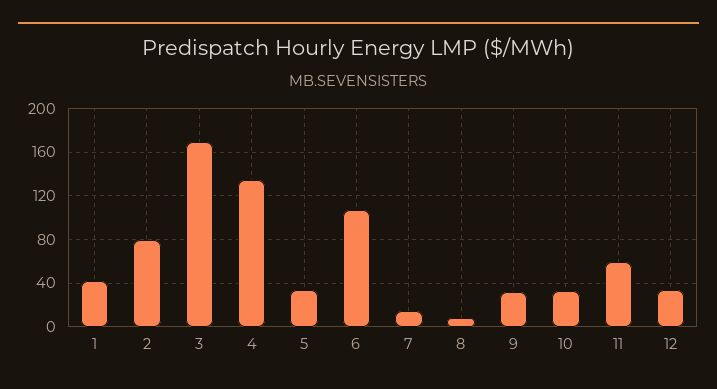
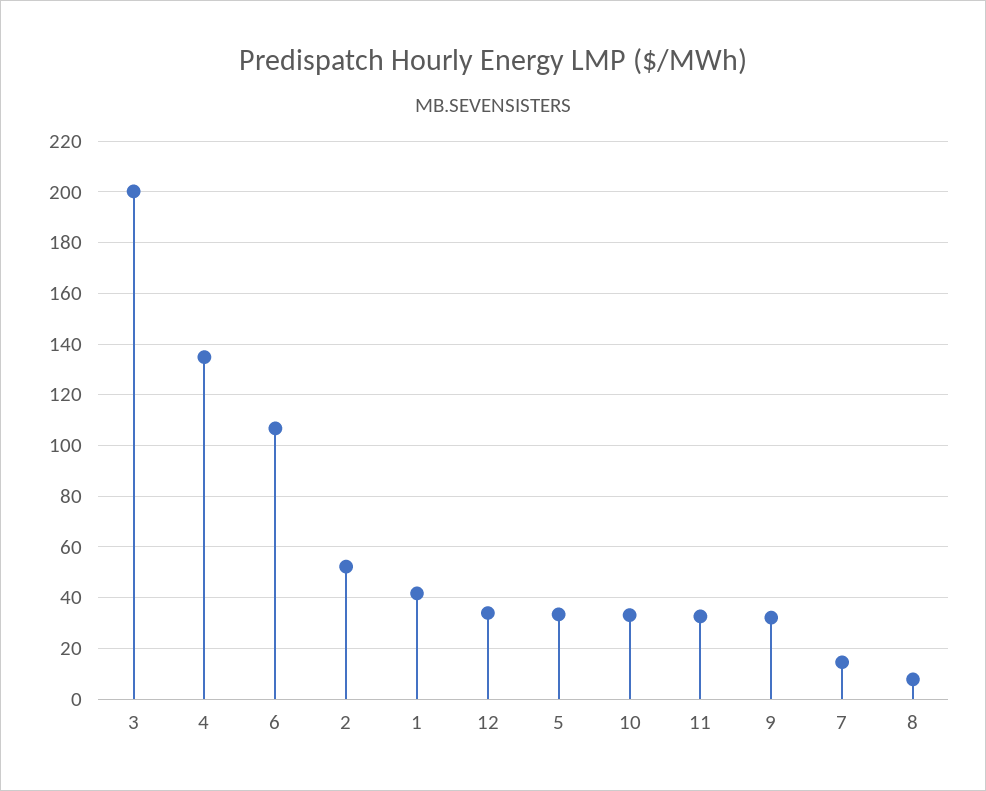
2: 80 -> 52.5
3: 170 -> 200
11: 60 -> 32.5

